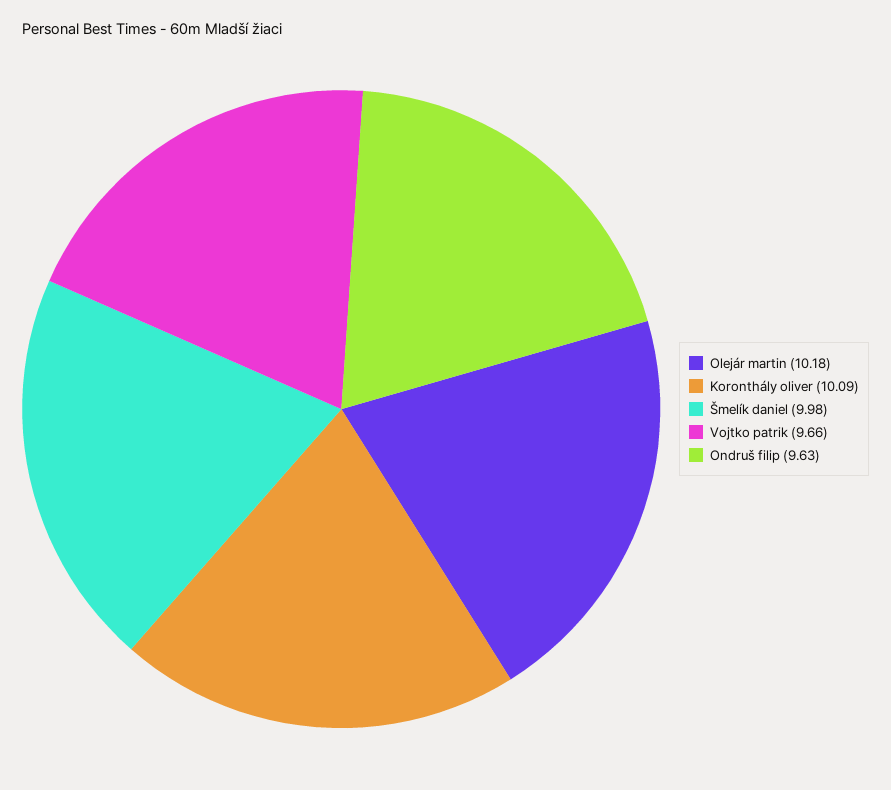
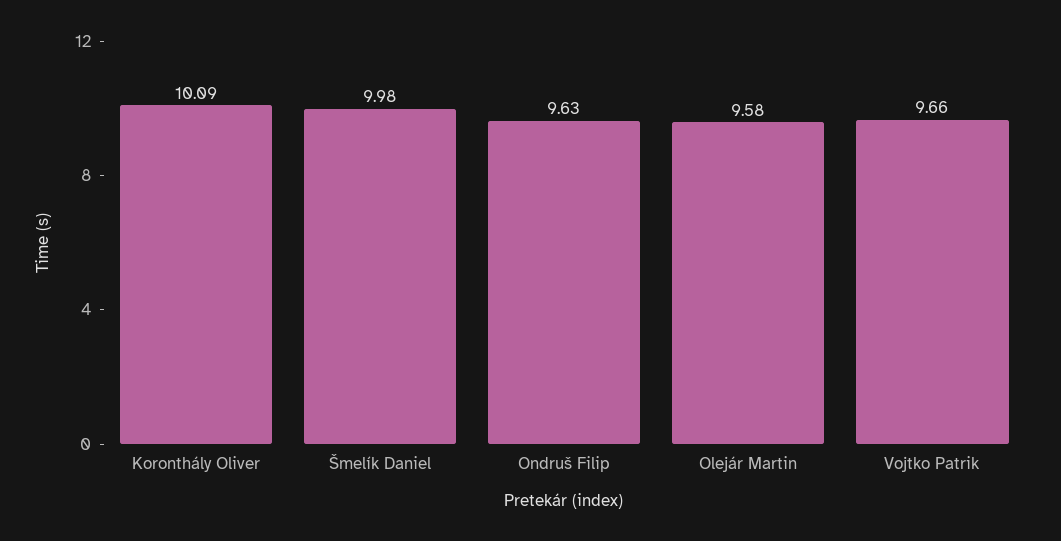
Olejár martin: 10.18 -> 9.58

